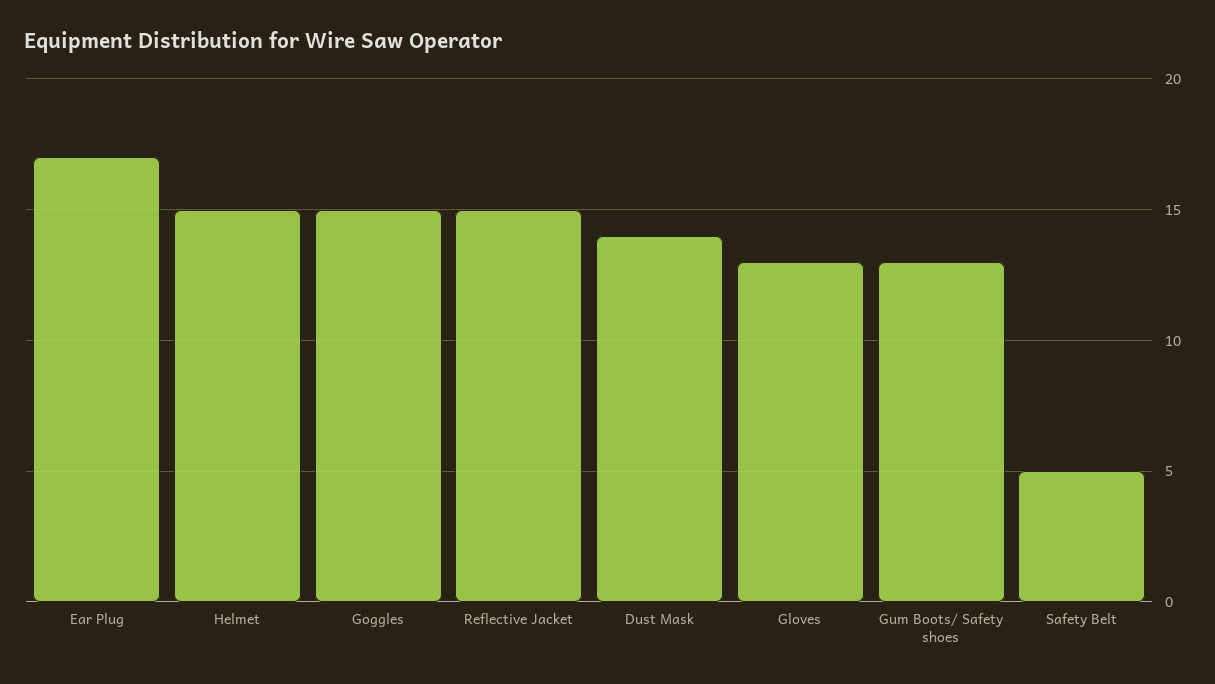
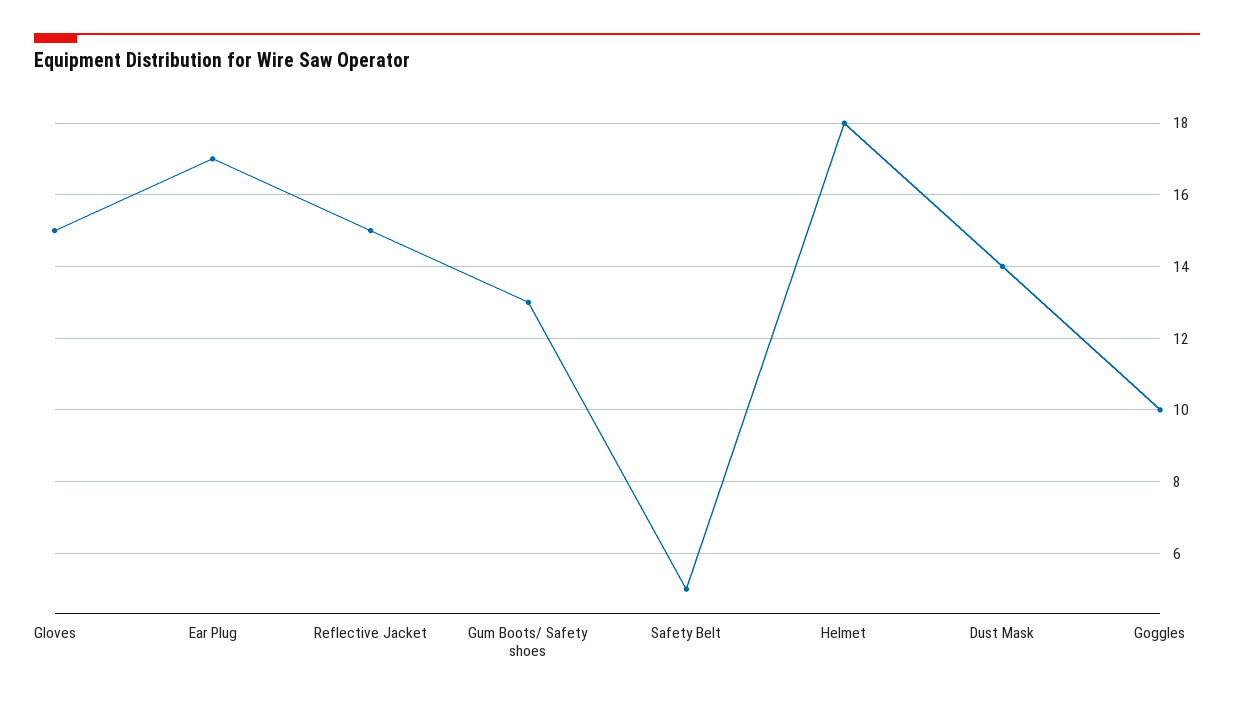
Helmet: 15 -> 18
Goggles: 15 -> 10
Gloves: 13 -> 15

